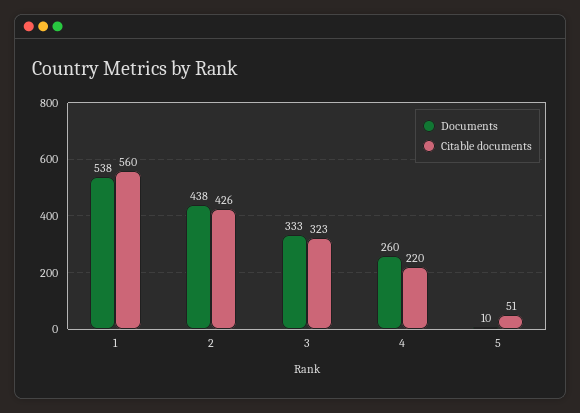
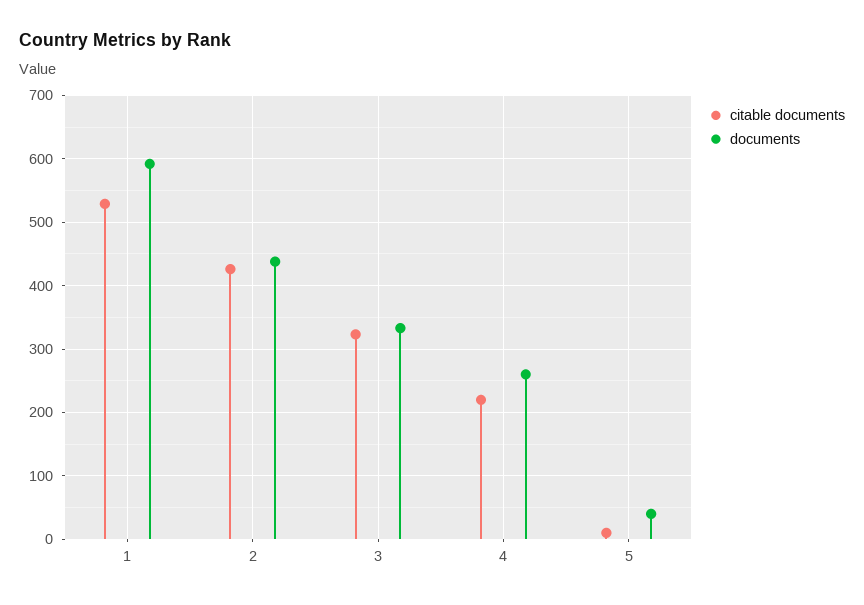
Documents, 1: 538 -> 590
Citable documents, 1: 560 -> 530
Documents, 5: 10 -> 40
Citable documents, 5: 51 -> 10

